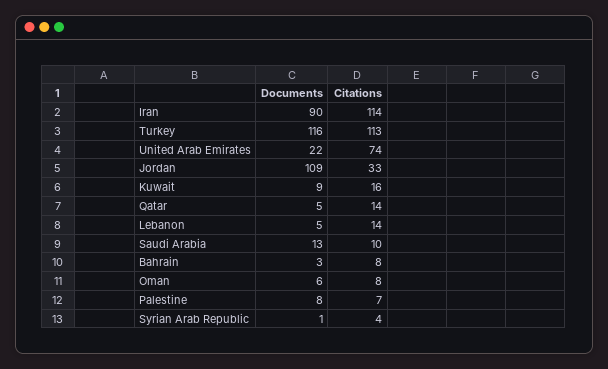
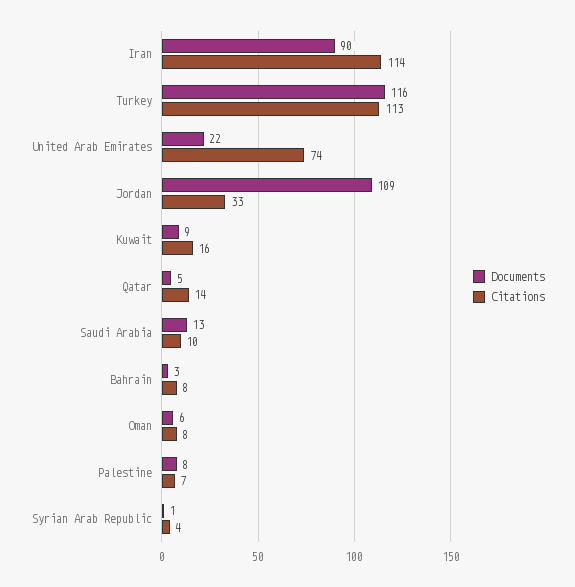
Documents, Lebanon: 5 -> none
Citations, Lebanon: 14 -> none

